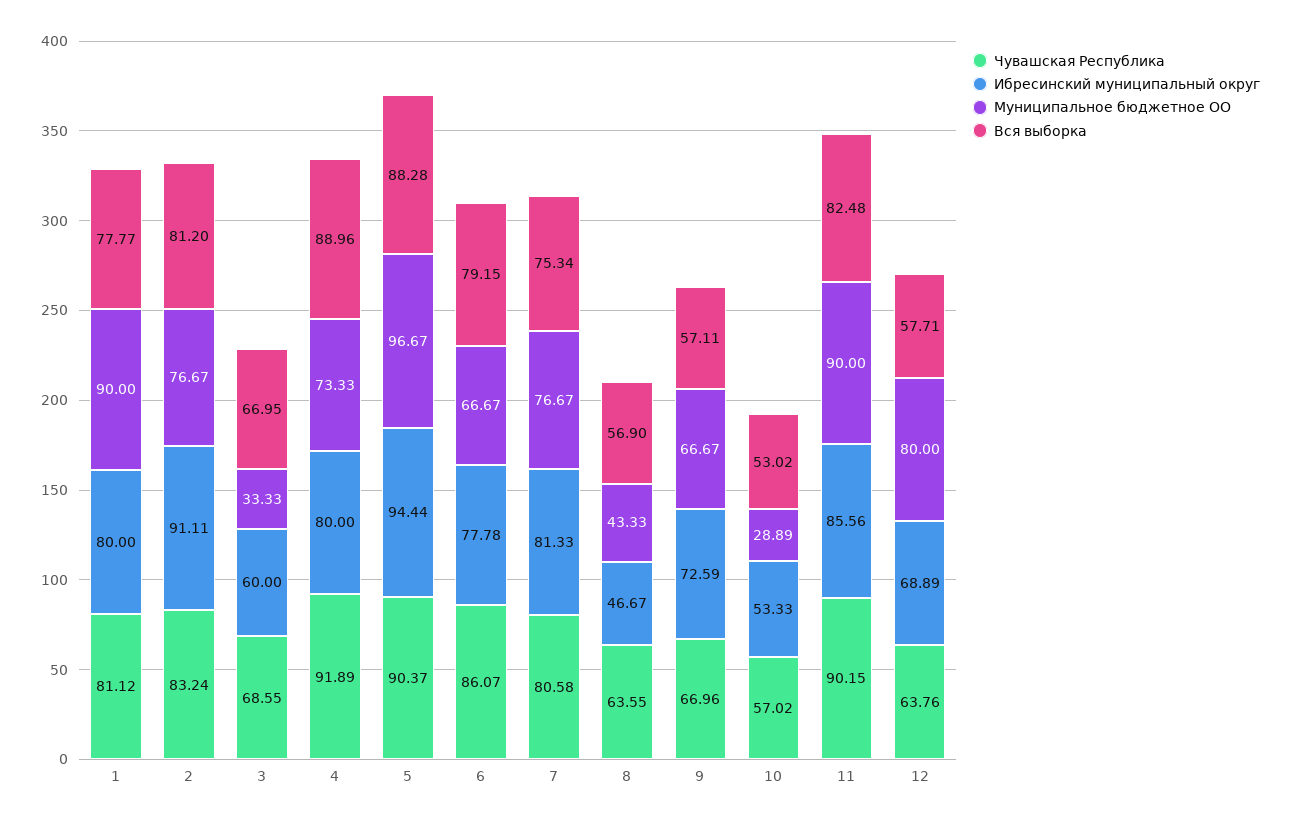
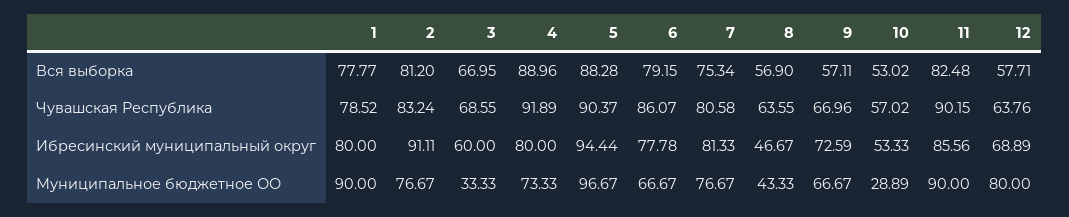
Чувашская Республика, 1: 81.12 -> 78.52

